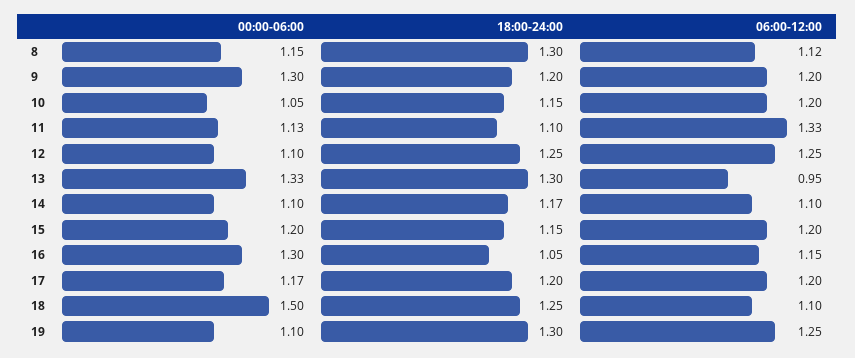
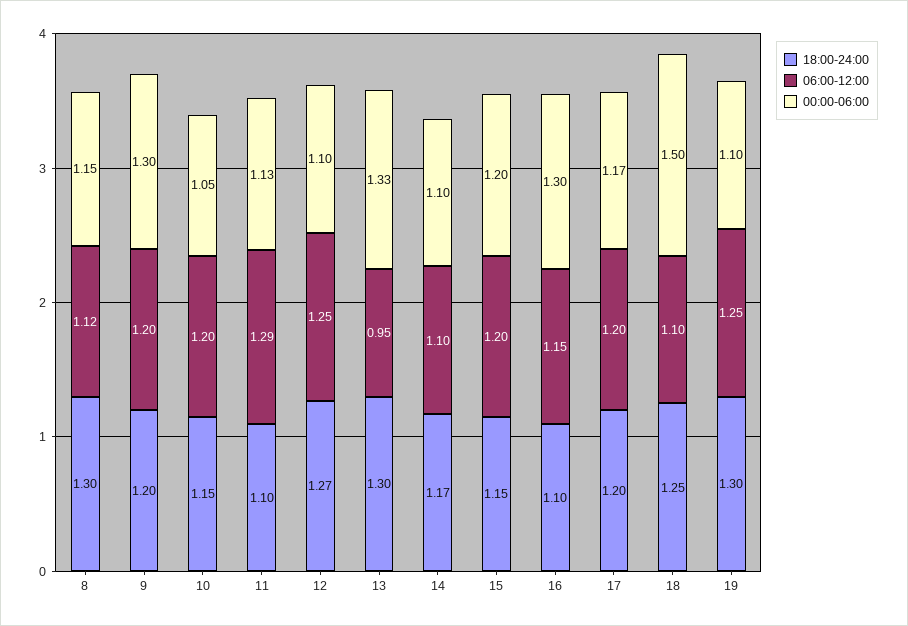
06:00-12:00, 11: 1.33 -> 1.29
18:00-24:00, 12: 1.25 -> 1.27
18:00-24:00, 16: 1.05 -> 1.1

